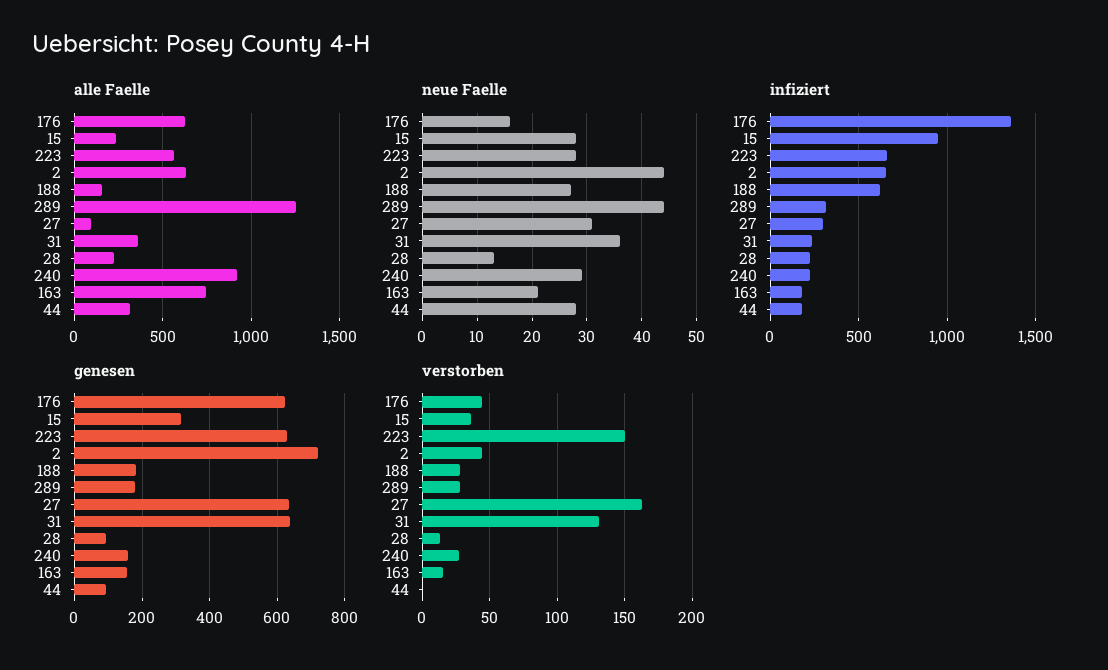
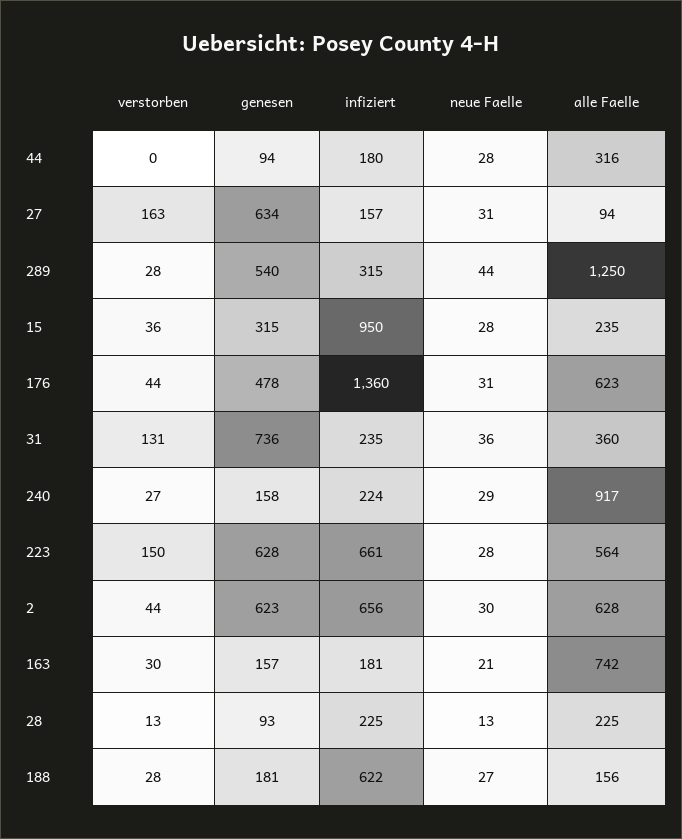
neue Faelle, 176: 15 -> 31
neue Faelle, 2: 45 -> 30
infiziert, 27: 300 -> 157
genesen, 176: 620 -> 478
genesen, 2: 720 -> 623
genesen, 289: 180 -> 540
genesen, 31: 640 -> 736
verstorben, 163: 15 -> 30

